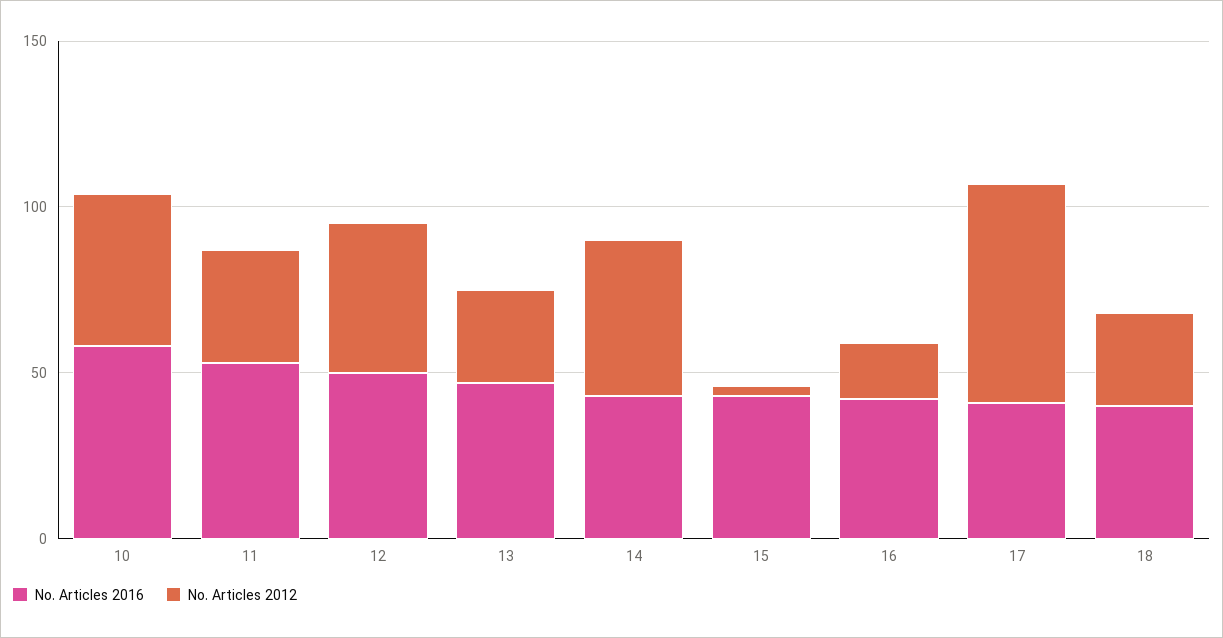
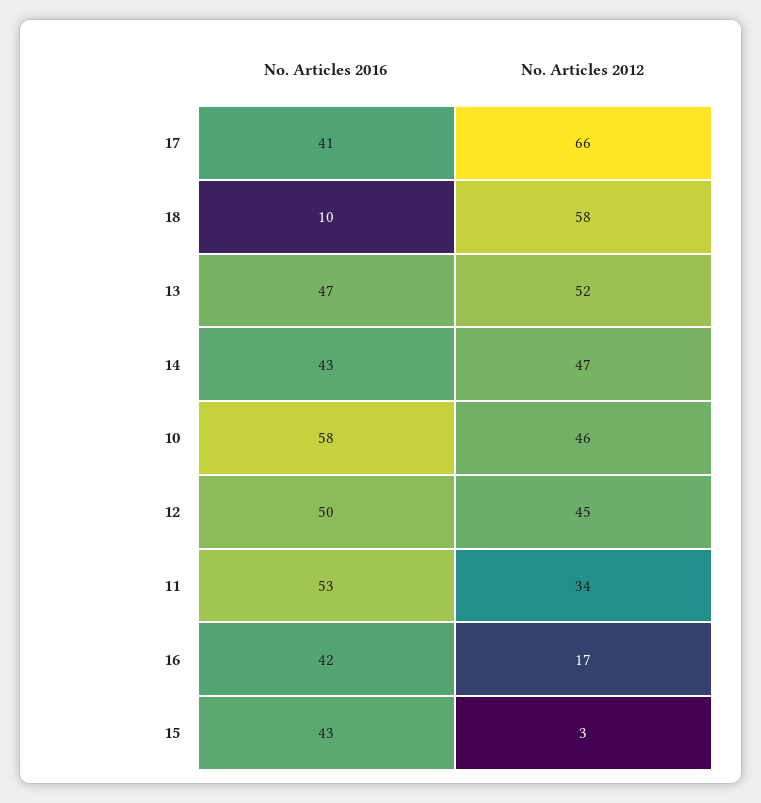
No. Articles 2012, 13: 30 -> 52
No. Articles 2016, 18: 40 -> 10
No. Articles 2012, 18: 30 -> 58

